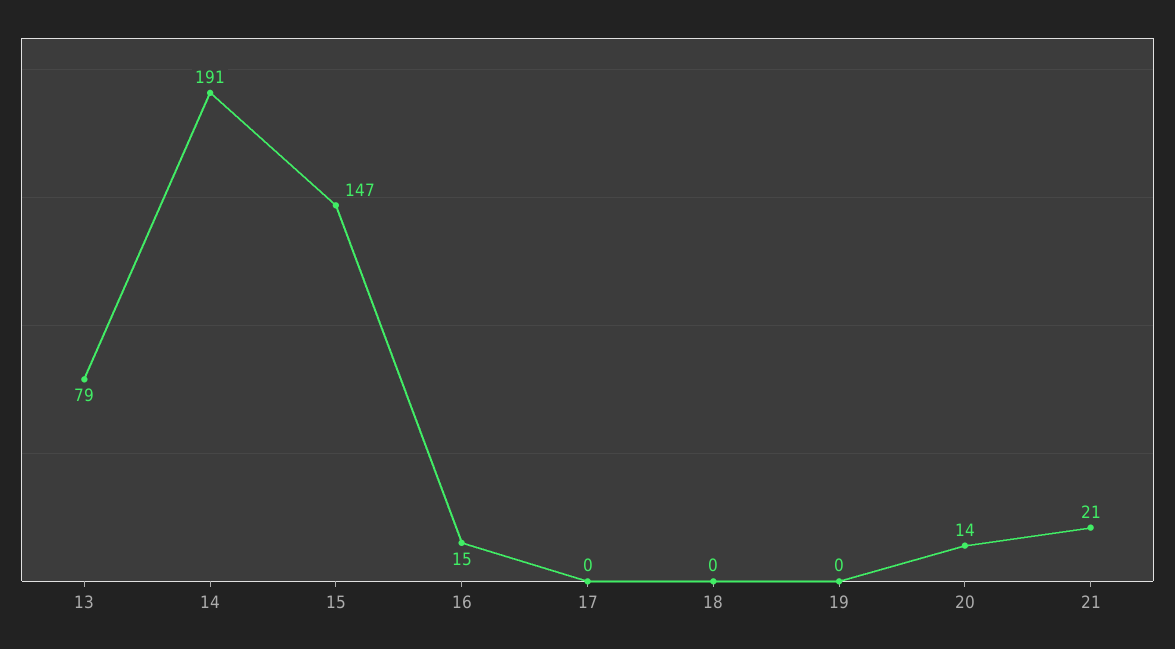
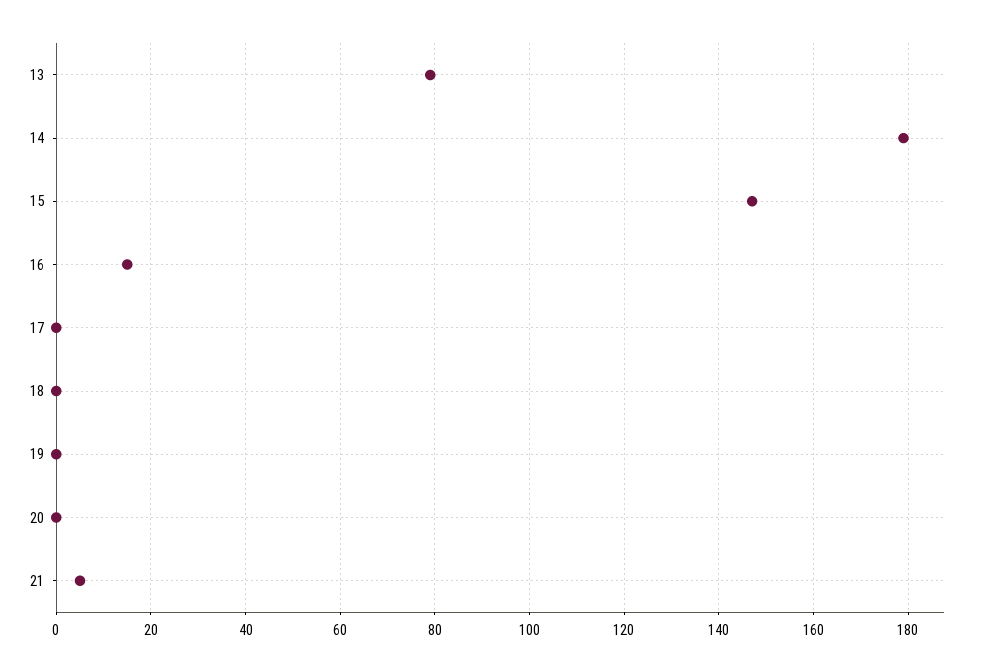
14: 191 -> 180
20: 14 -> 0
21: 21 -> 5

